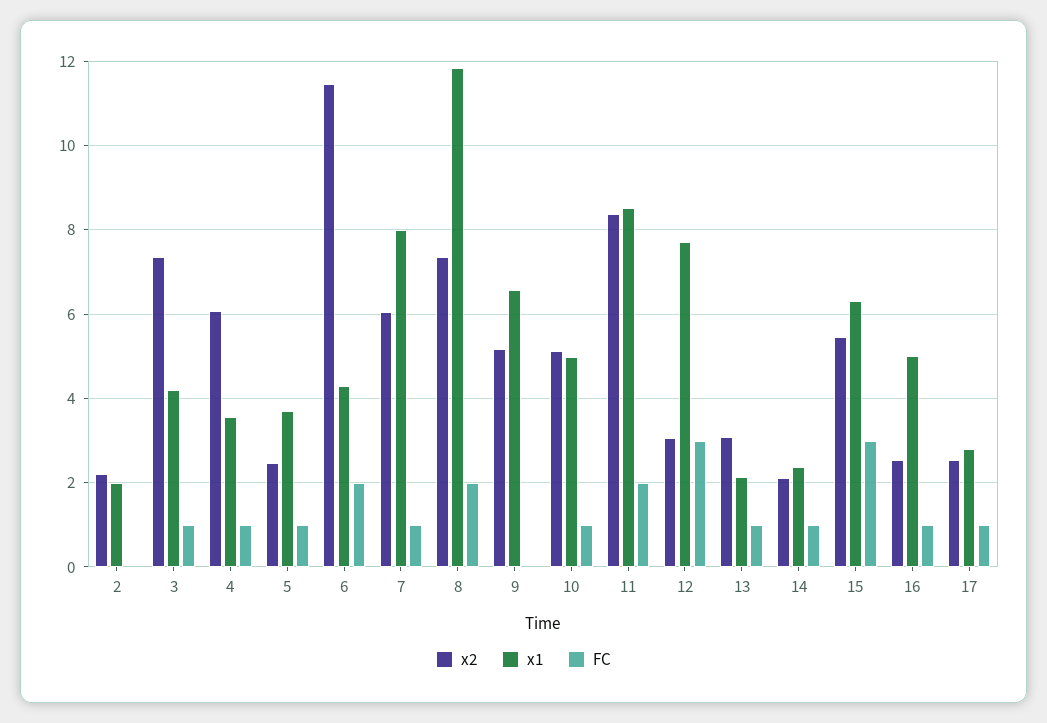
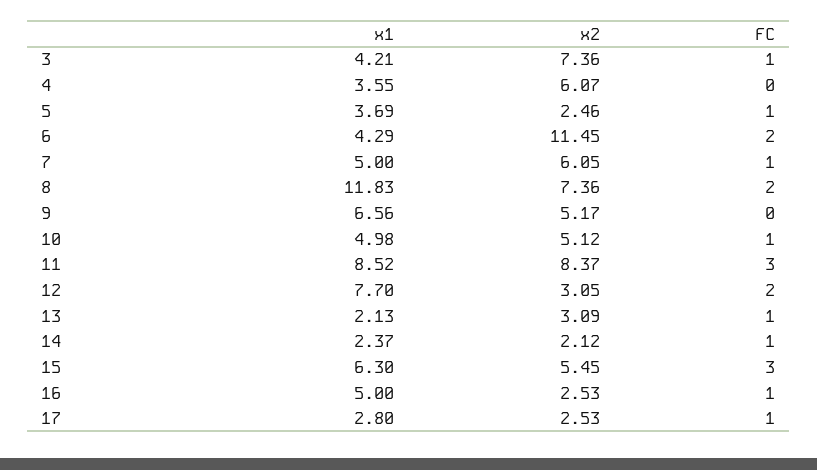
x2, 2: 2.2 -> none
x1, 2: 2 -> none
FC, 2: 0 -> none
FC, 4: 1 -> 0
x1, 7: 8 -> 5
FC, 11: 2 -> 3
FC, 12: 3 -> 2

